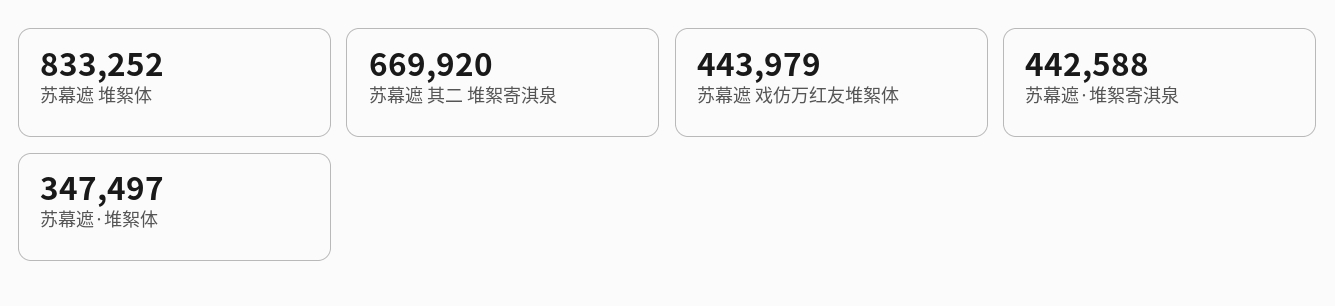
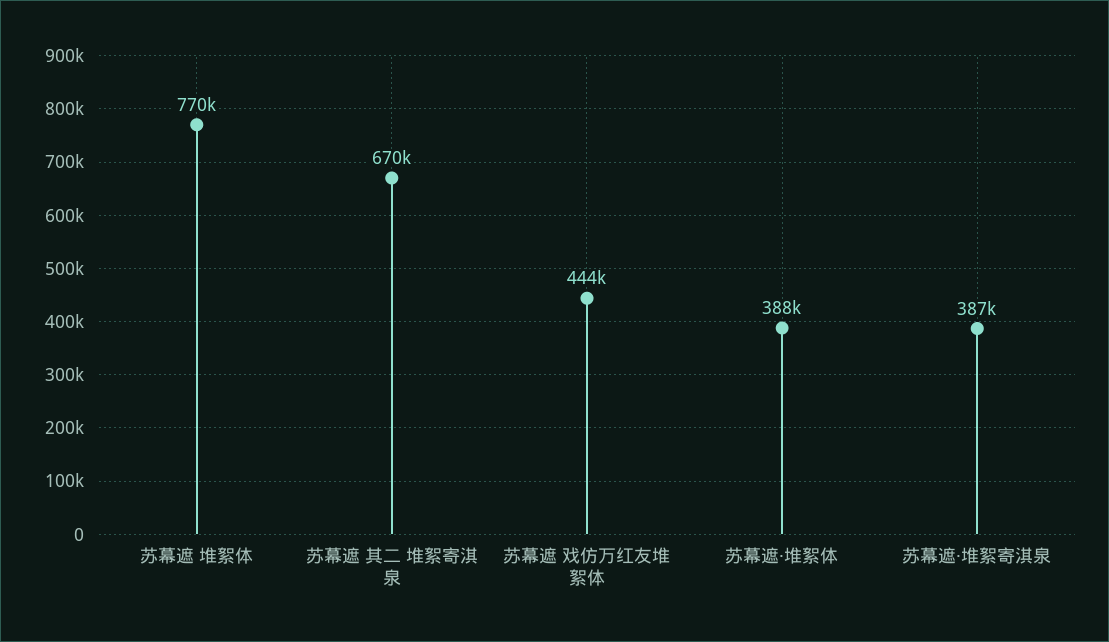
苏幕遮 堆絮体: 833252 -> 770000
苏幕遮·堆絮寄淇泉: 442588 -> 387000
苏幕遮·堆絮体: 347497 -> 388000

